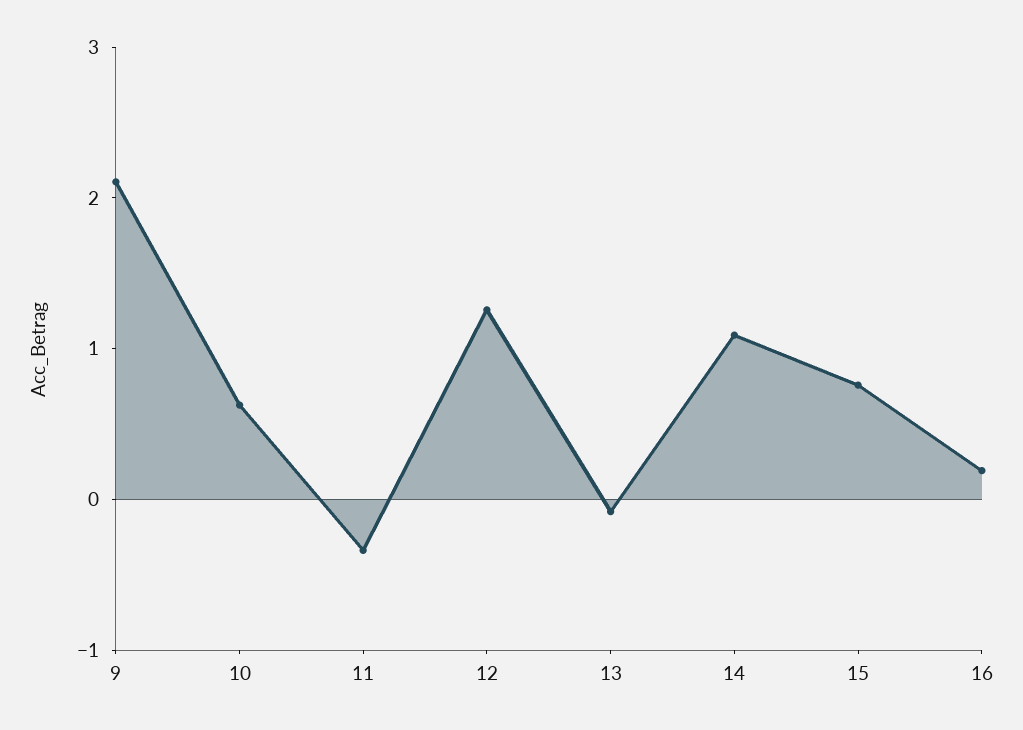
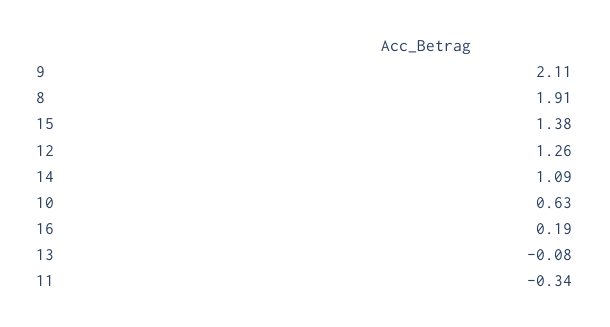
15: 0.8 -> 1.38
8: none -> 1.91

